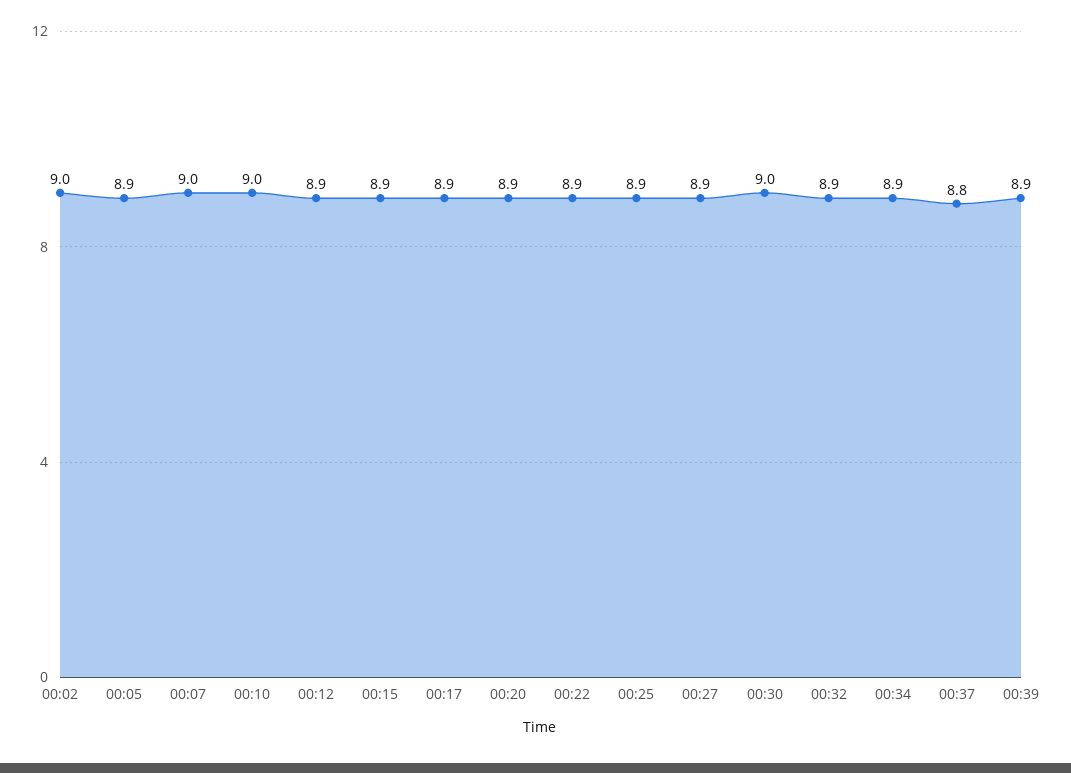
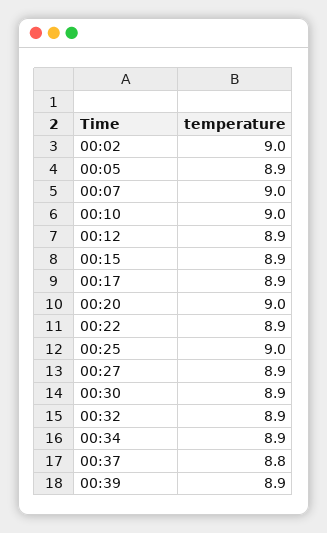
00:20: 8.9 -> 9
00:25: 8.9 -> 9
00:30: 9 -> 8.9

